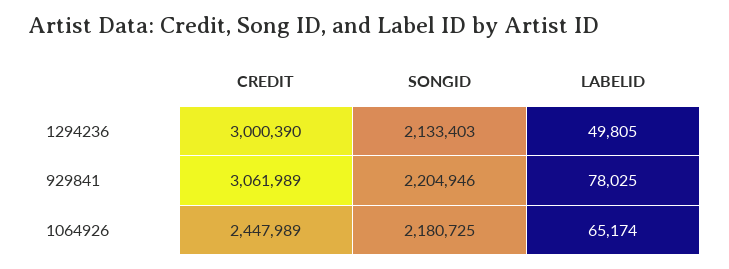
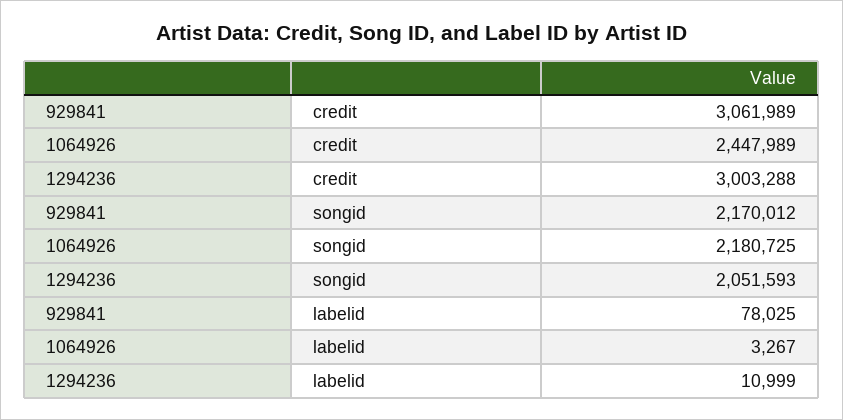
CREDIT, 1294236: 3000390 -> 3003288
SONGID, 1294236: 2133403 -> 2051593
LABELID, 1294236: 49805 -> 10999
SONGID, 929841: 2204946 -> 2170012
LABELID, 1064926: 65174 -> 3267

